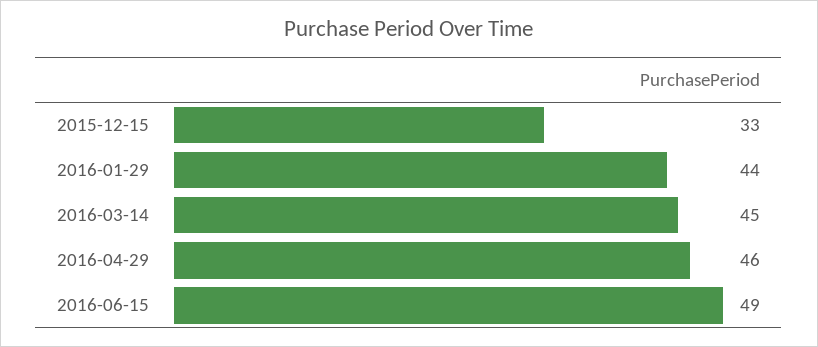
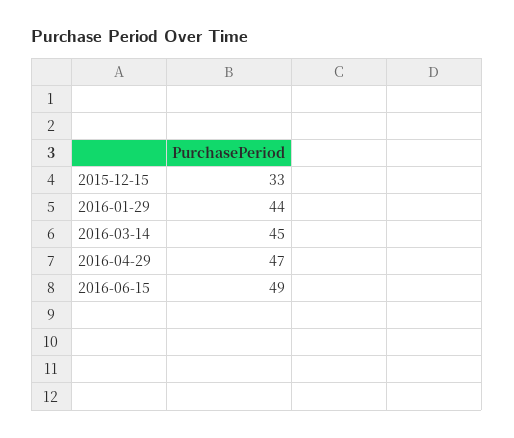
2016-04-29: 46 -> 47

